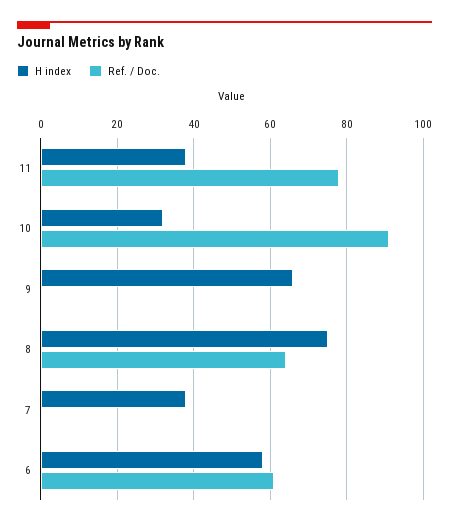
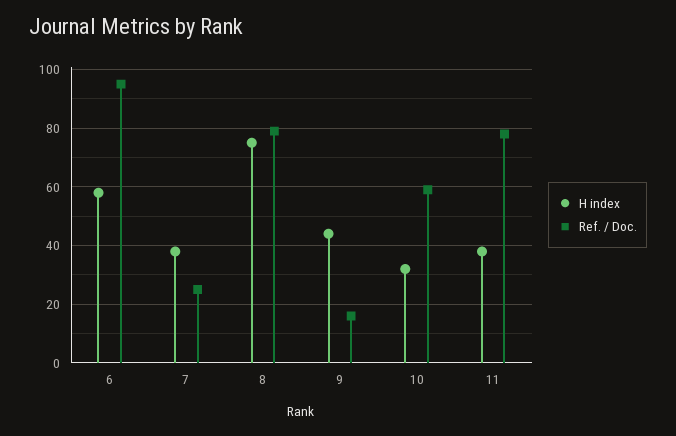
Ref. / Doc., 10: 90 -> 60
H index, 9: 65 -> 45
Ref. / Doc., 9: 0 -> 15
Ref. / Doc., 8: 65 -> 80
Ref. / Doc., 7: 0 -> 25
Ref. / Doc., 6: 60 -> 95

